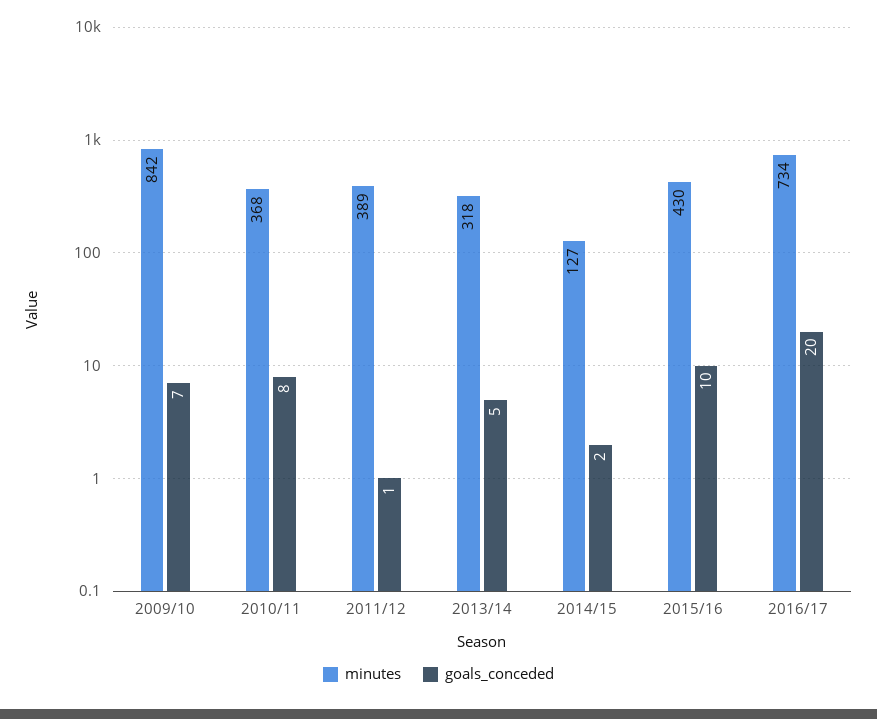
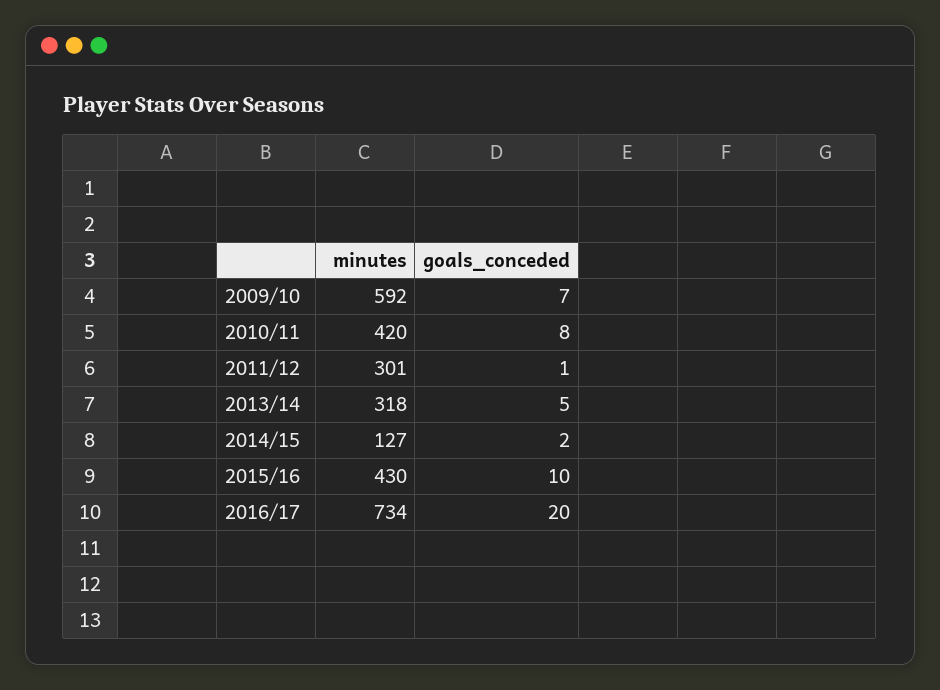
minutes, 2009/10: 842 -> 592
minutes, 2010/11: 368 -> 420
minutes, 2011/12: 389 -> 301

